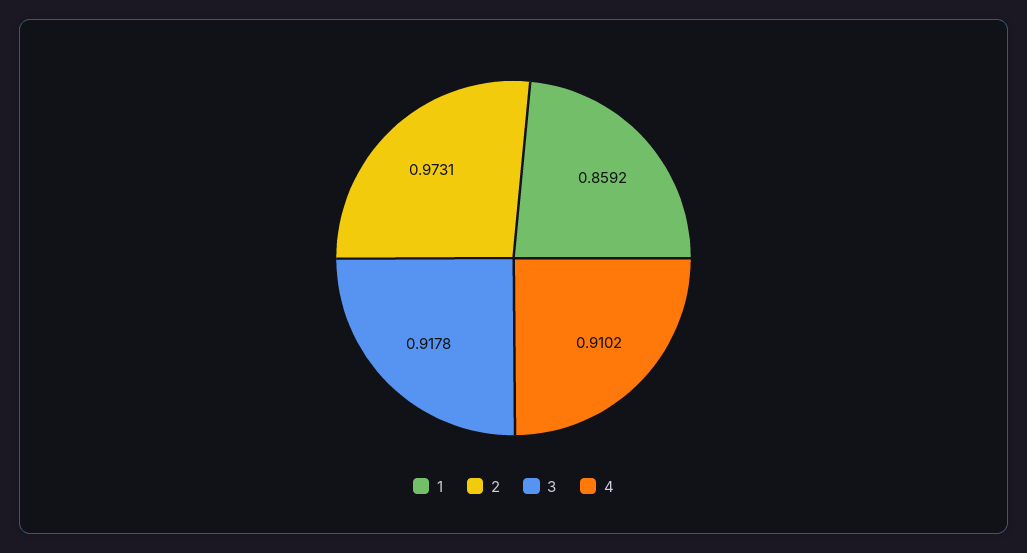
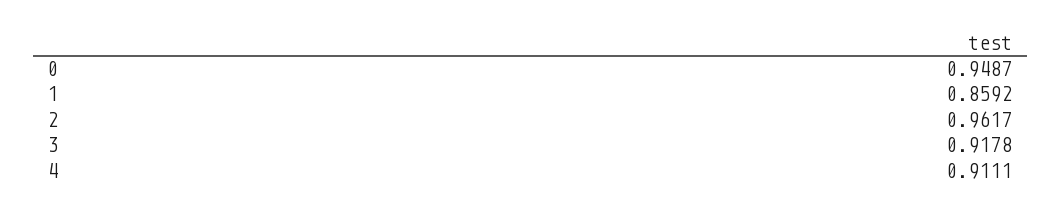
2: 0.9731 -> 0.9617
4: 0.9102 -> 0.9111
0: none -> 0.9487

